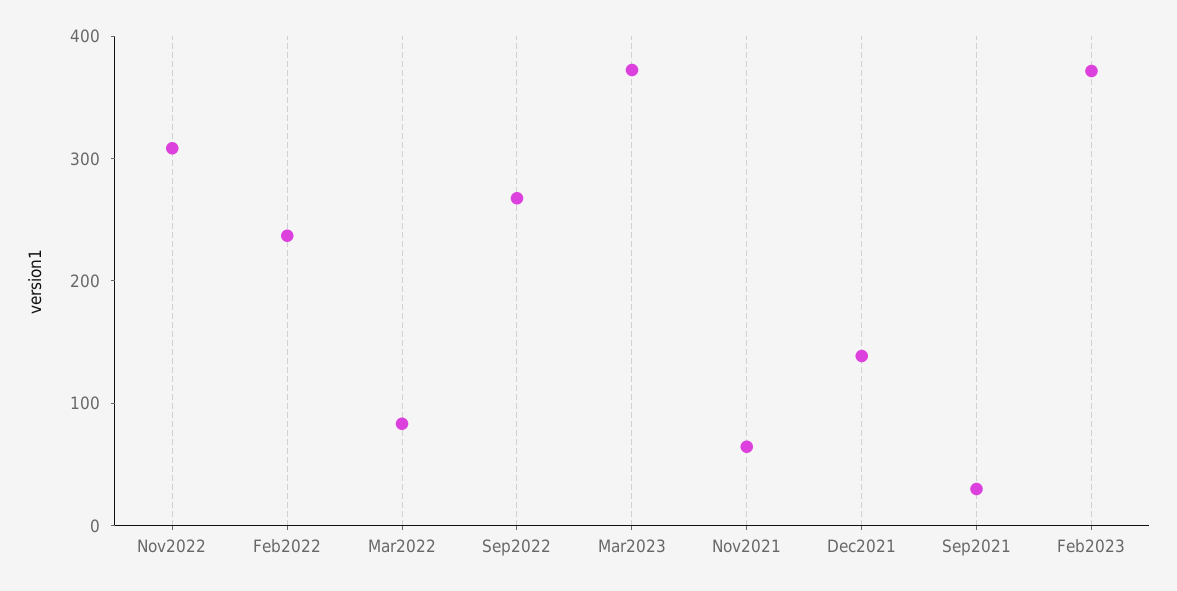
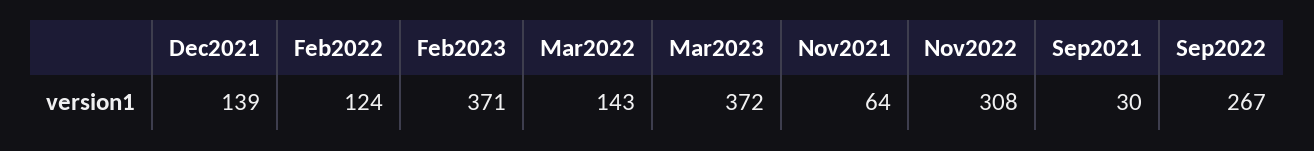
Feb2022: 240 -> 124
Mar2022: 80 -> 143

